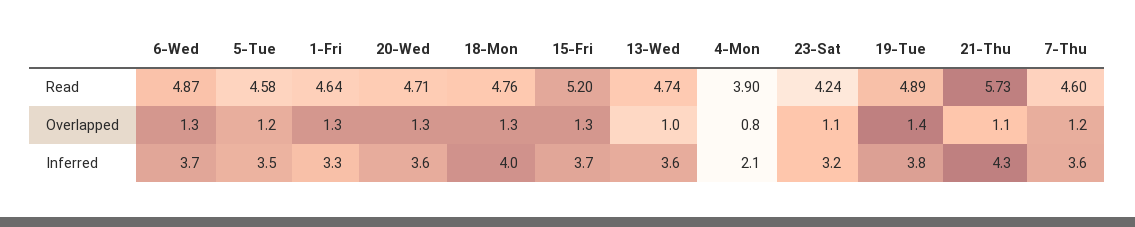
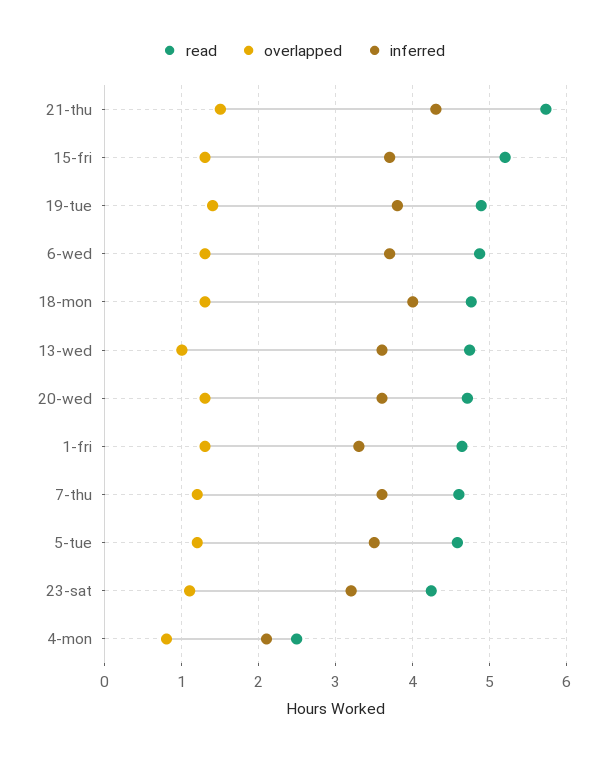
Read, 4-Mon: 3.9 -> 2.5
Overlapped, 21-Thu: 1.1 -> 1.5

